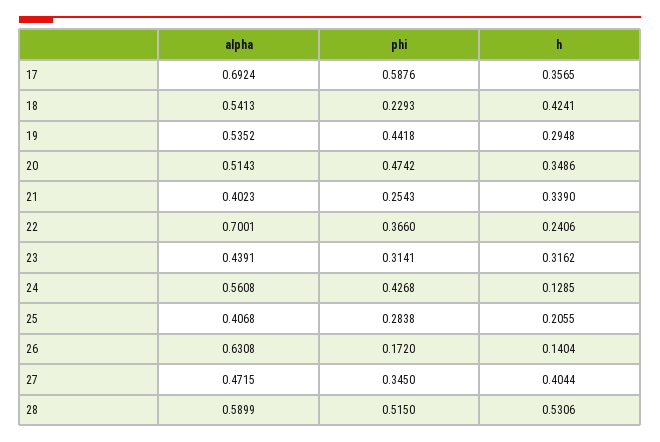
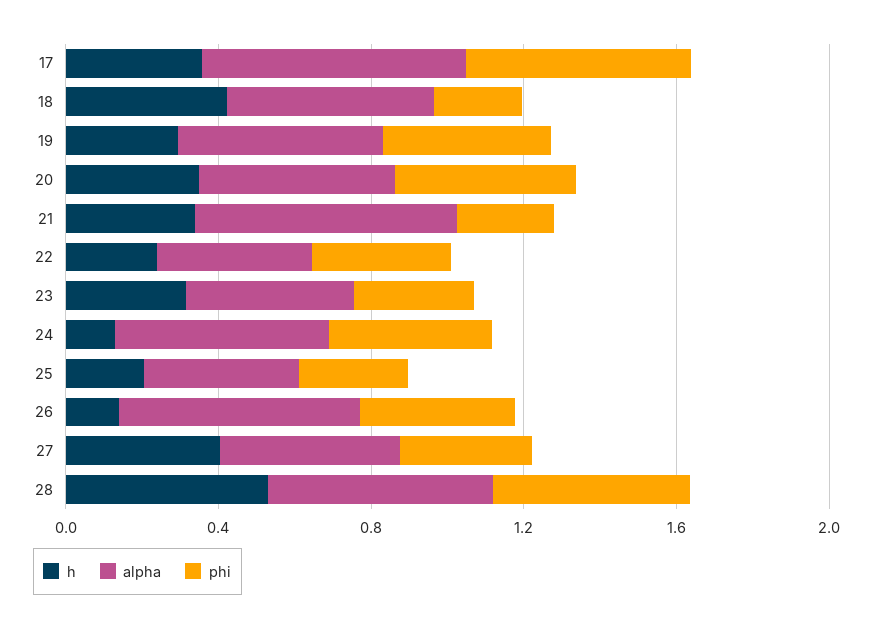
alpha, 21: 0.4023 -> 0.7
alpha, 22: 0.7001 -> 0.4
phi, 26: 0.172 -> 0.4

